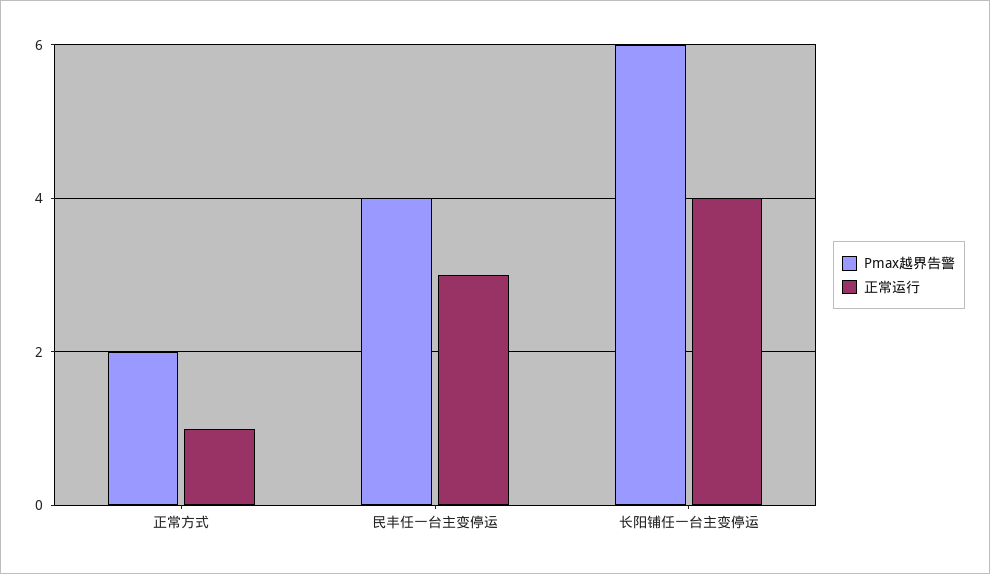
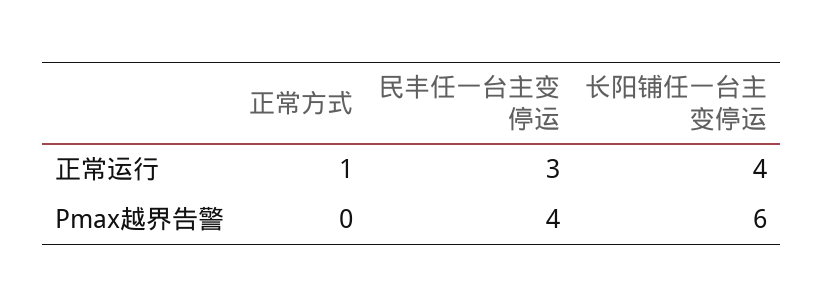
Pmax越界告警, 正常方式: 2 -> 0

